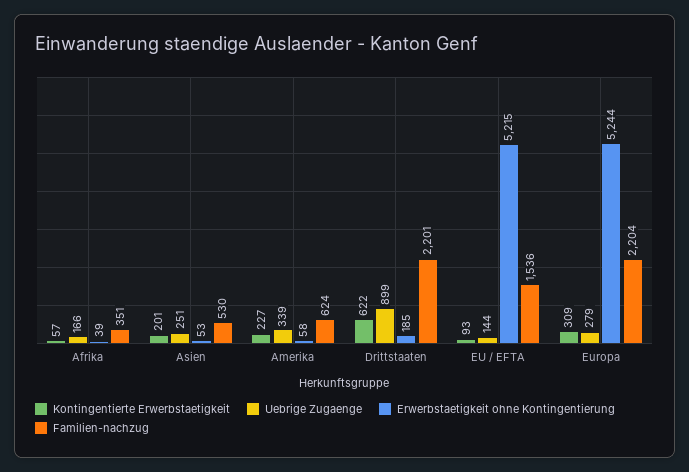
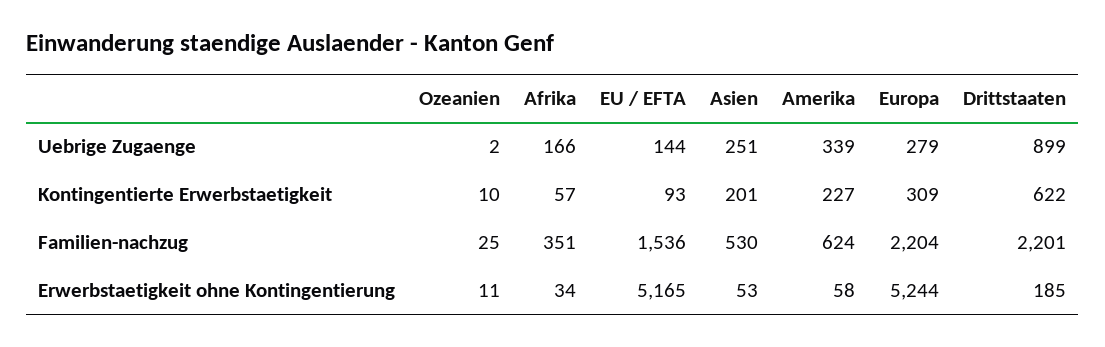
Erwerbstaetigkeit ohne Kontingentierung, Afrika: 39 -> 34
Erwerbstaetigkeit ohne Kontingentierung, EU / EFTA: 5215 -> 5165
Uebrige Zugaenge, Ozeanien: none -> 2
Kontingentierte Erwerbstaetigkeit, Ozeanien: none -> 10
Familien-nachzug, Ozeanien: none -> 25
Erwerbstaetigkeit ohne Kontingentierung, Ozeanien: none -> 11

